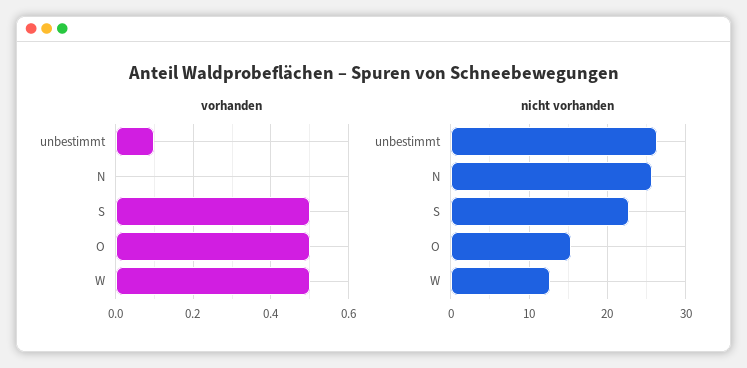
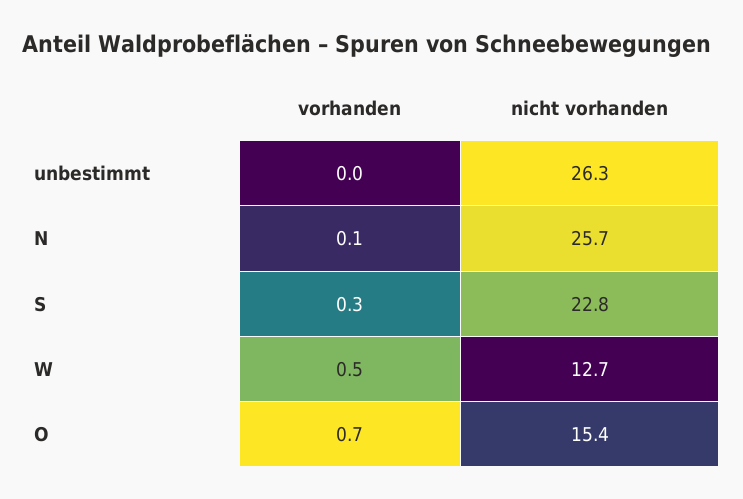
vorhanden, unbestimmt: 0.1 -> 0
vorhanden, N: 0 -> 0.1
vorhanden, S: 0.5 -> 0.3
vorhanden, O: 0.5 -> 0.7

